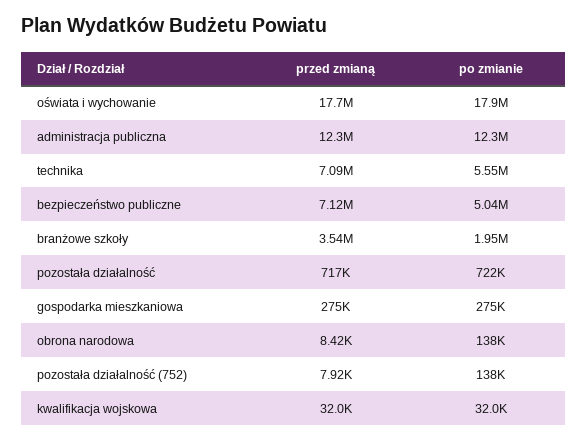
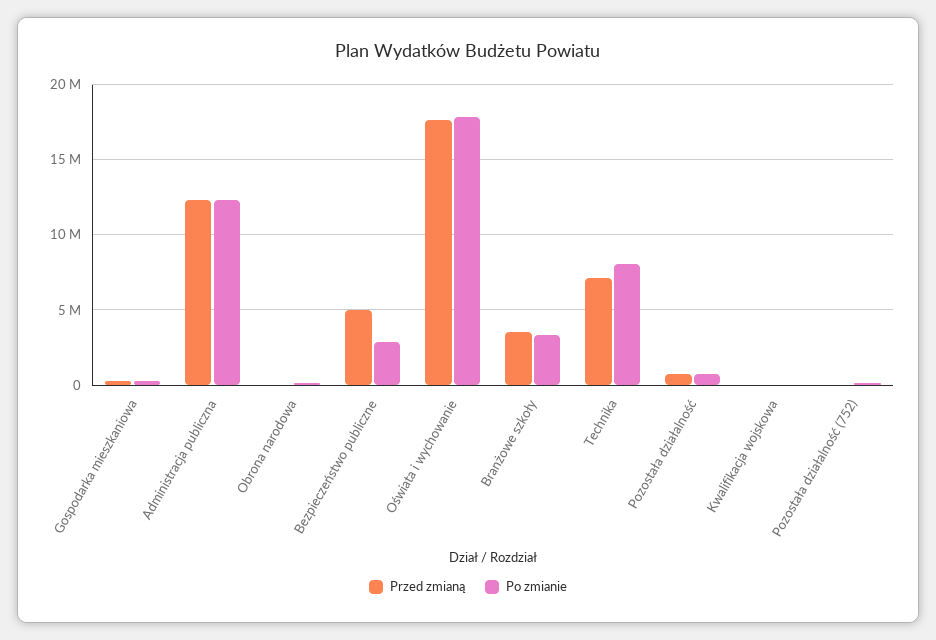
po zmianie, technika: 5550000 -> 8000000
przed zmianą, bezpieczeństwo publiczne: 7120000 -> 5000000
po zmianie, bezpieczeństwo publiczne: 5040000 -> 3000000
po zmianie, branżowe szkoły: 1950000 -> 3500000

